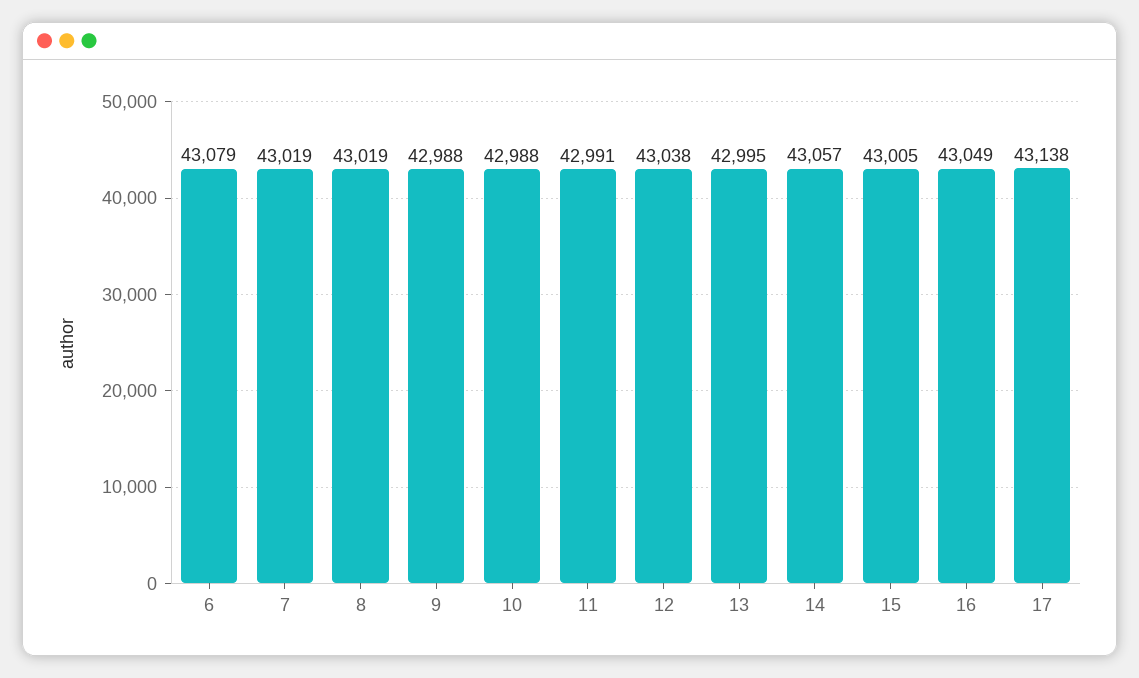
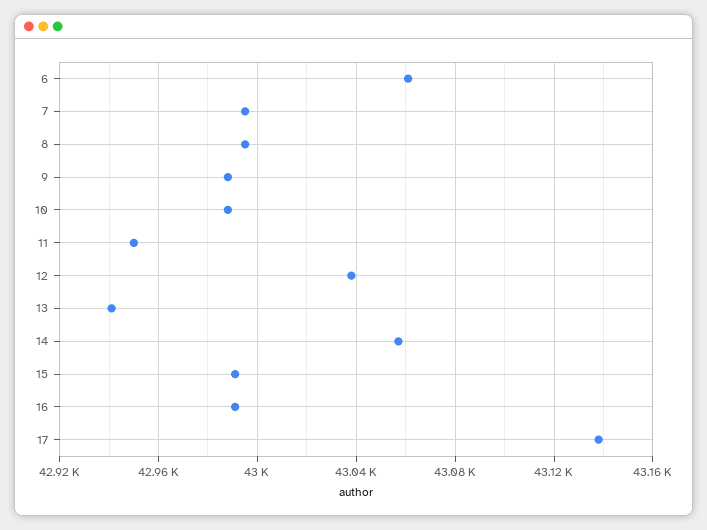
6: 43079 -> 43060
7: 43019 -> 42995
8: 43019 -> 42995
11: 42991 -> 42950
13: 42995 -> 42940
15: 43005 -> 42990
16: 43049 -> 42990

